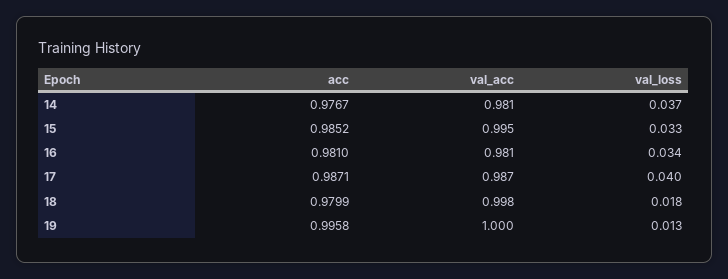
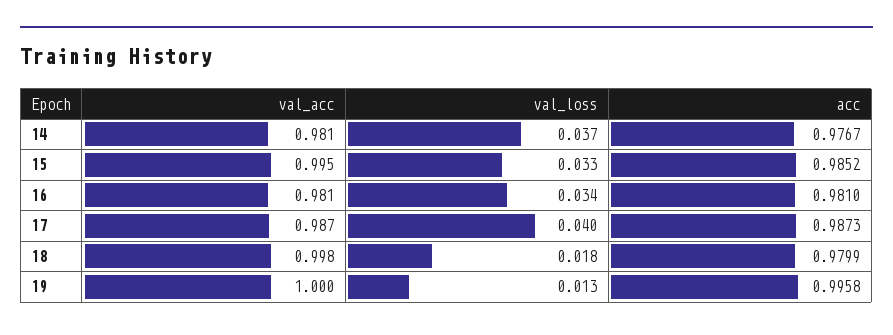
acc, 17: 0.9871 -> 0.9873

